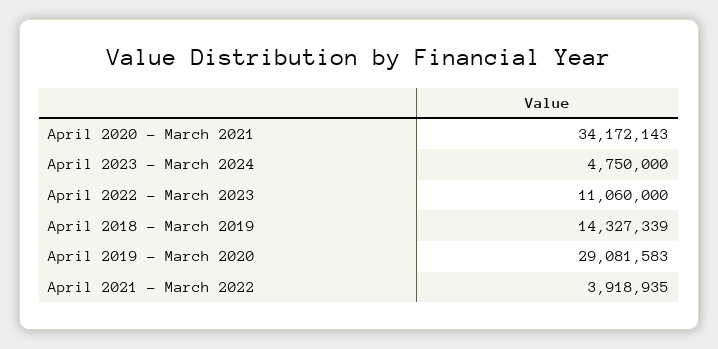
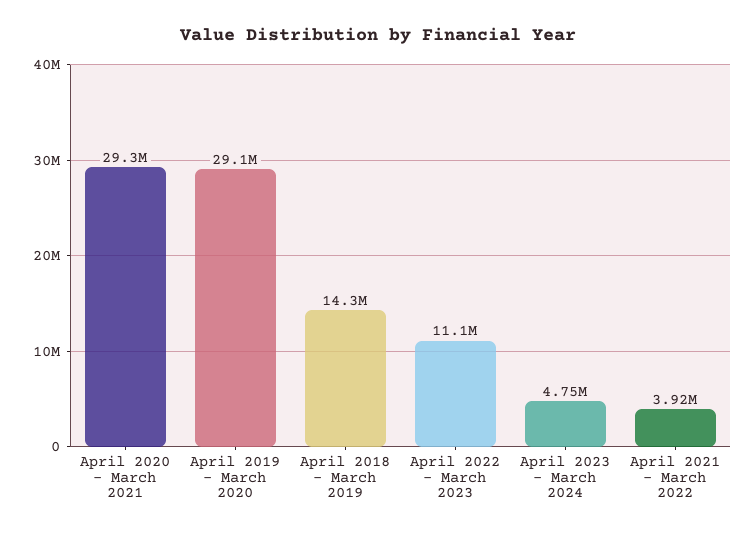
April 2020 - March 2021: 34172143 -> 29300000

